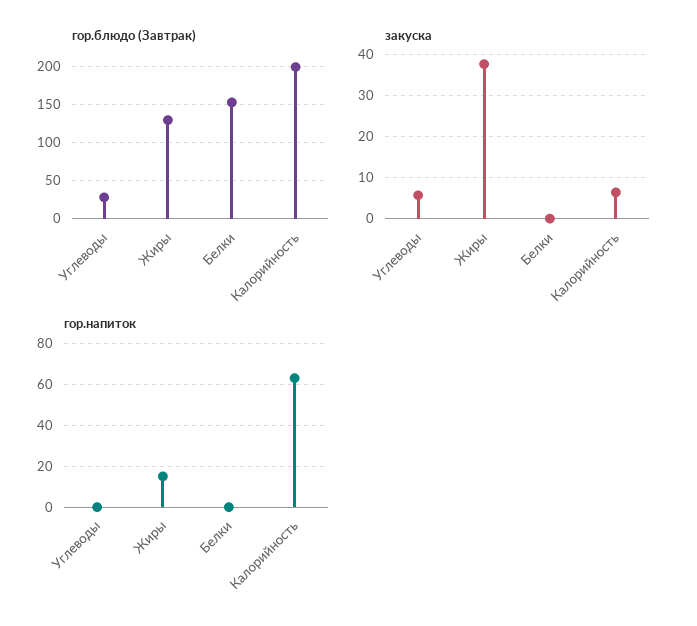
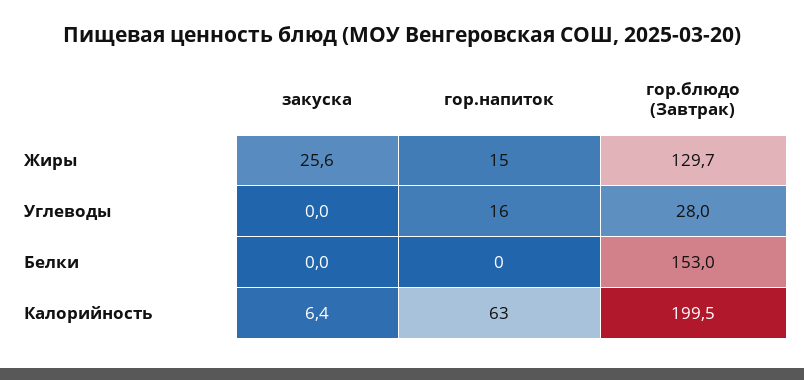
закуска, Углеводы: 6 -> 0
закуска, Жиры: 38 -> 25.6
гор.напиток, Углеводы: 0 -> 16

